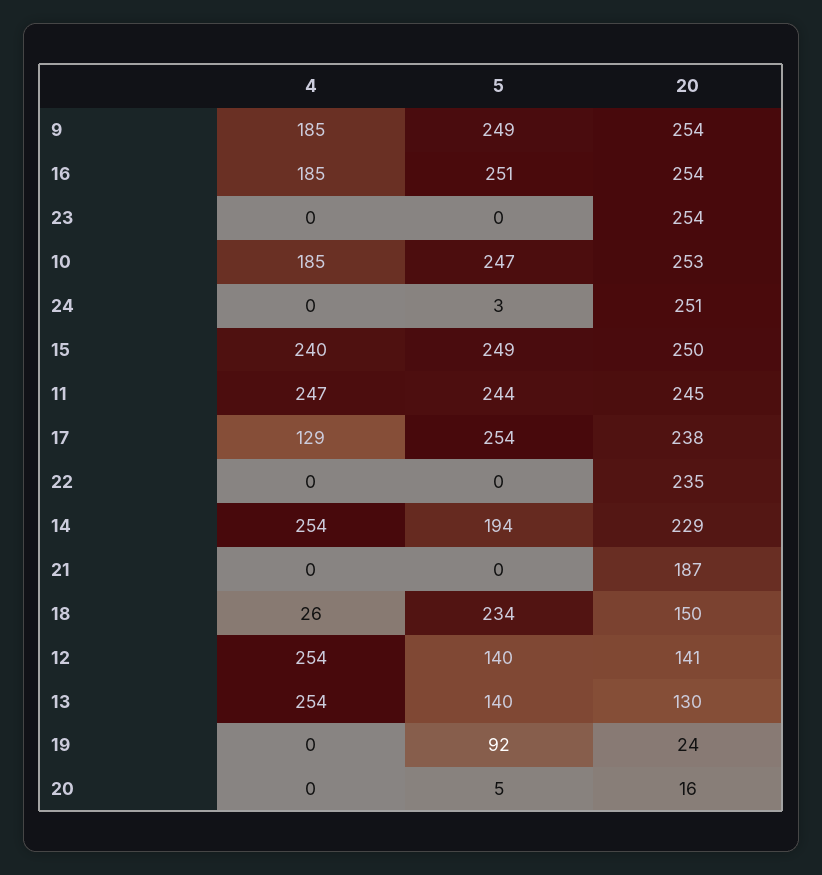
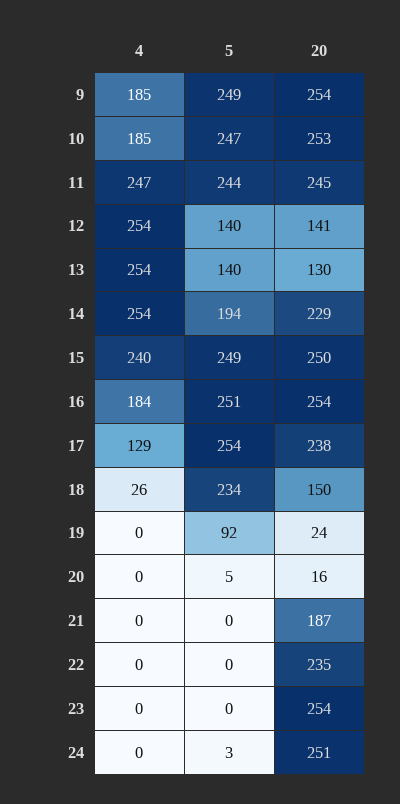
4, 16: 185 -> 184

